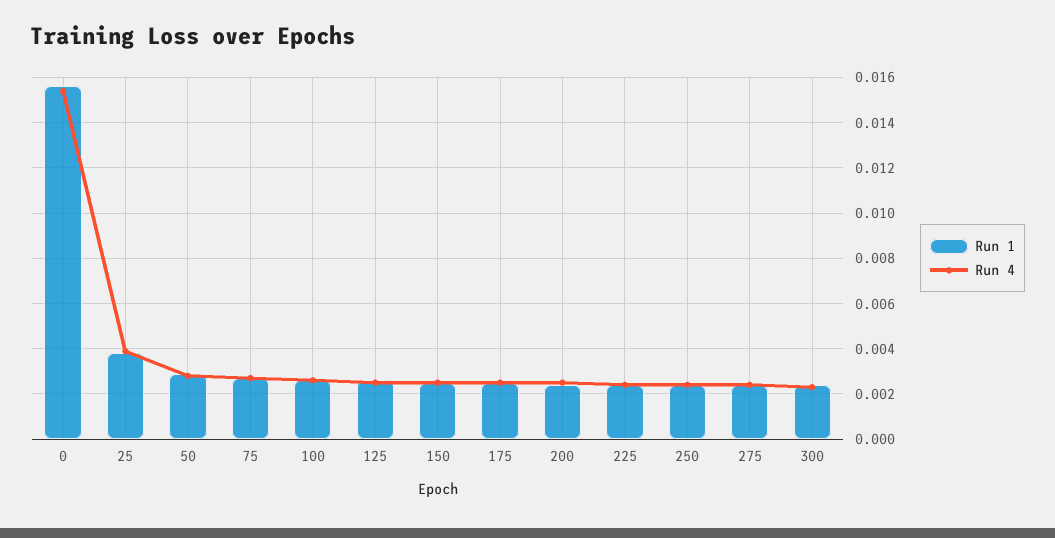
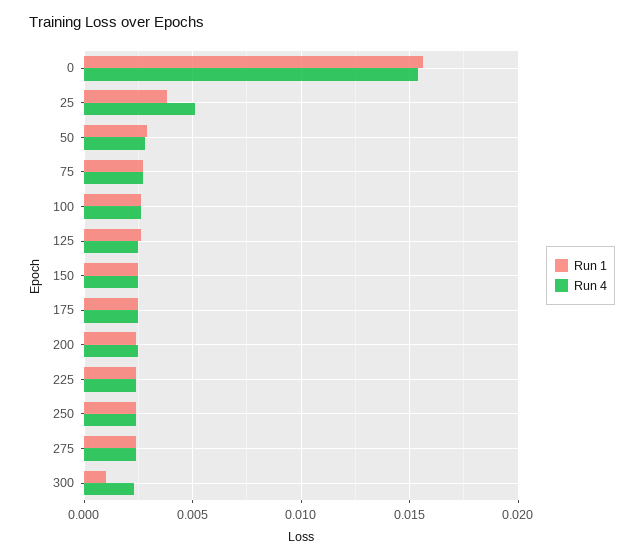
Run 4, 25: 0.004 -> 0.005
Run 1, 300: 0.0025 -> 0.001

